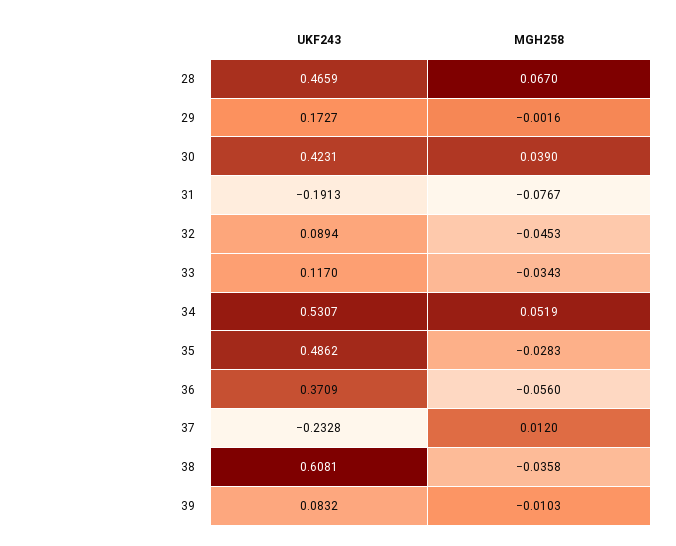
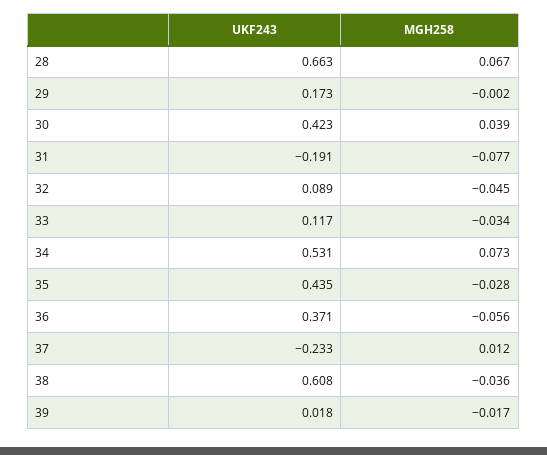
UKF243, 28: 0.4659 -> 0.663
MGH258, 34: 0.0519 -> 0.073
UKF243, 35: 0.4862 -> 0.435
UKF243, 39: 0.0832 -> 0.018
MGH258, 39: -0.0103 -> -0.017

